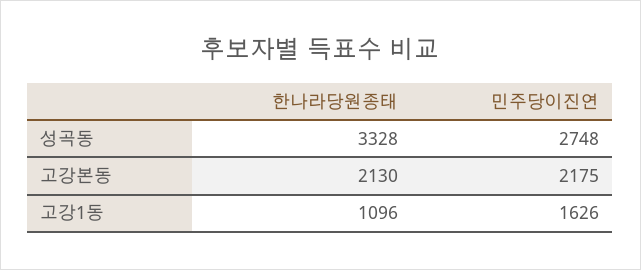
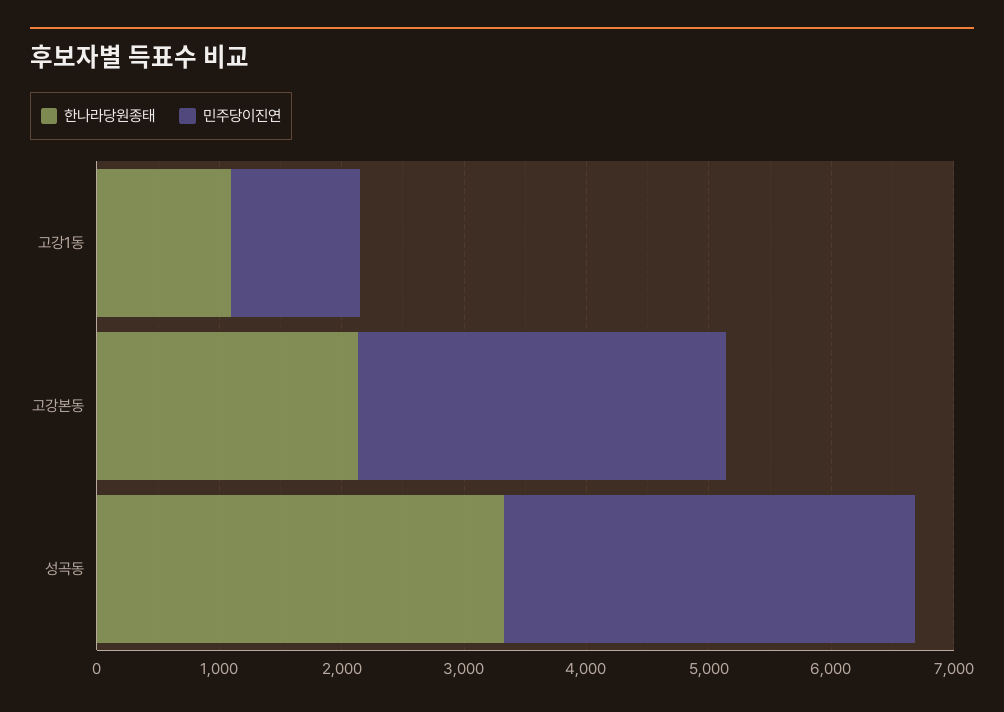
민주당이진연, 성곡동: 2748 -> 3400
민주당이진연, 고강본동: 2175 -> 3000
민주당이진연, 고강1동: 1626 -> 1000

